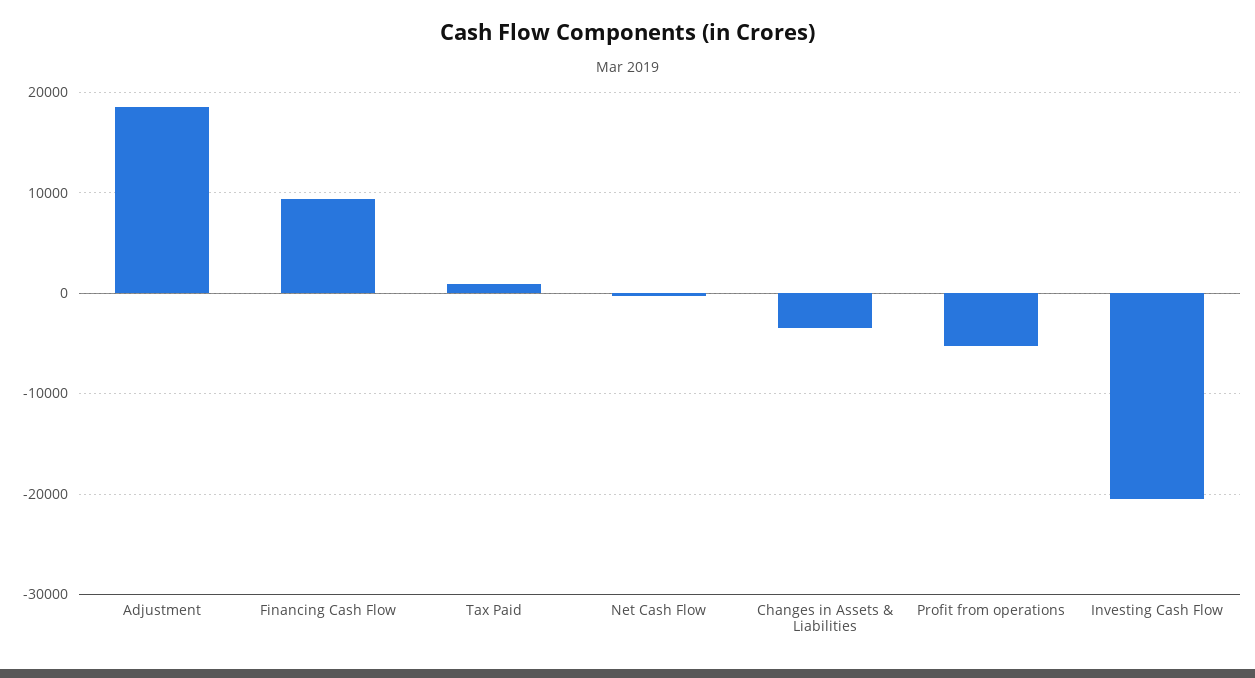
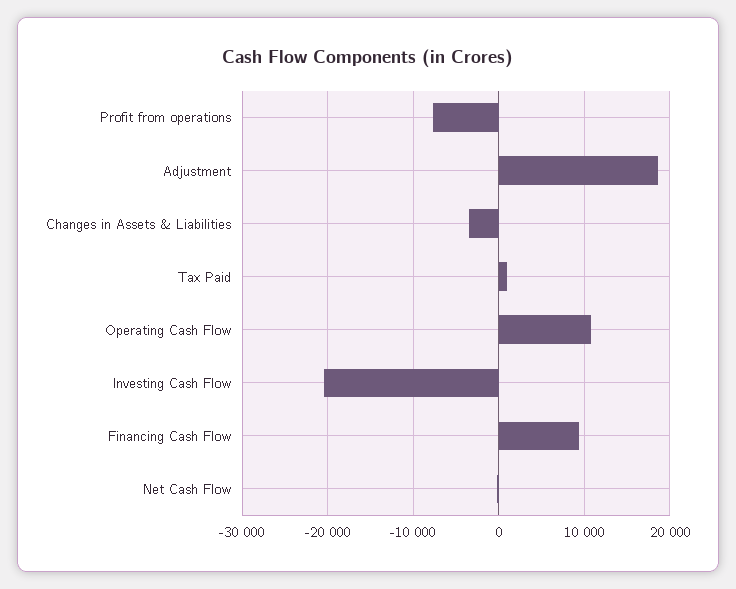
Profit from operations: -5000 -> -8000
Operating Cash Flow: none -> 11000

